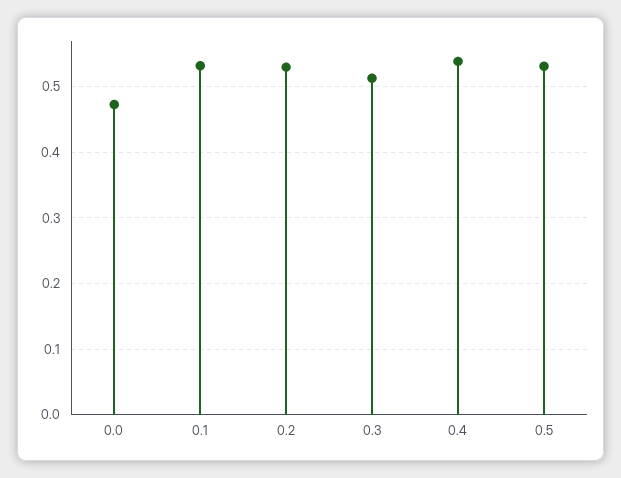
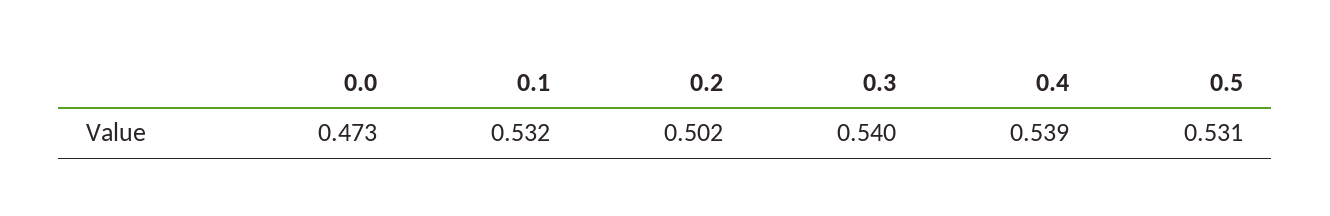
0.2: 0.53 -> 0.502
0.3: 0.51 -> 0.54

